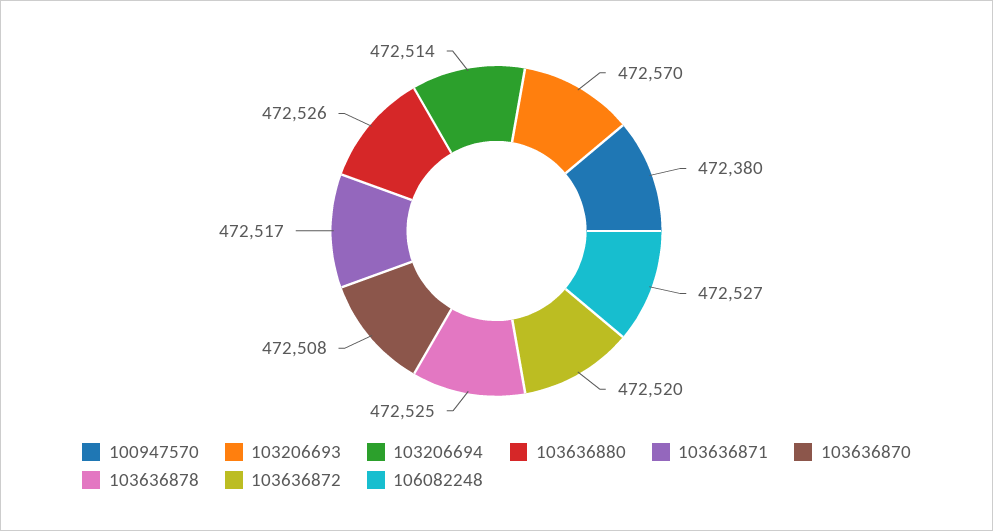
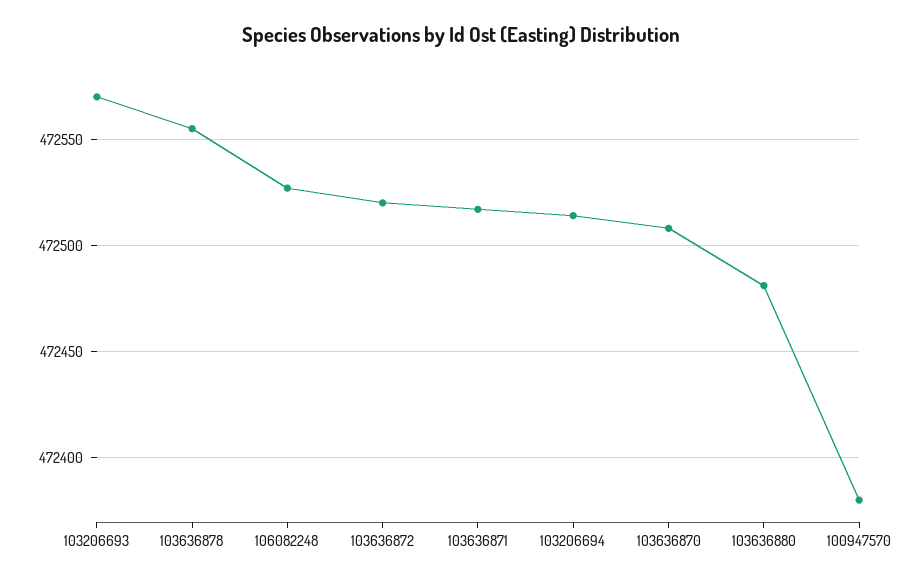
103636880: 472526 -> 472480
103636878: 472525 -> 472555

